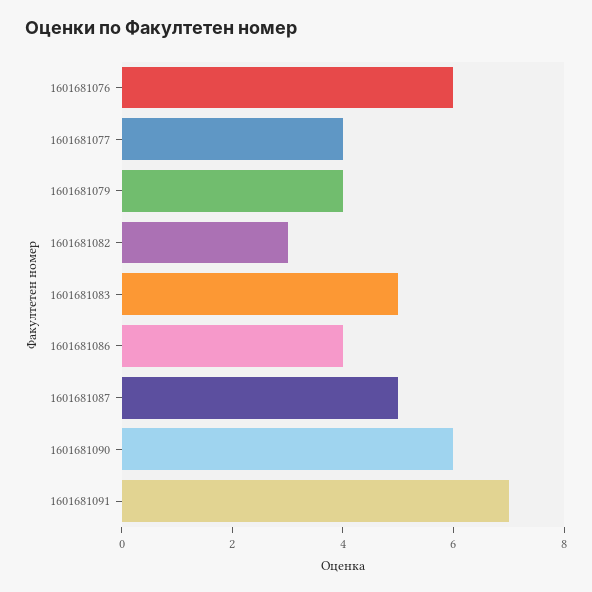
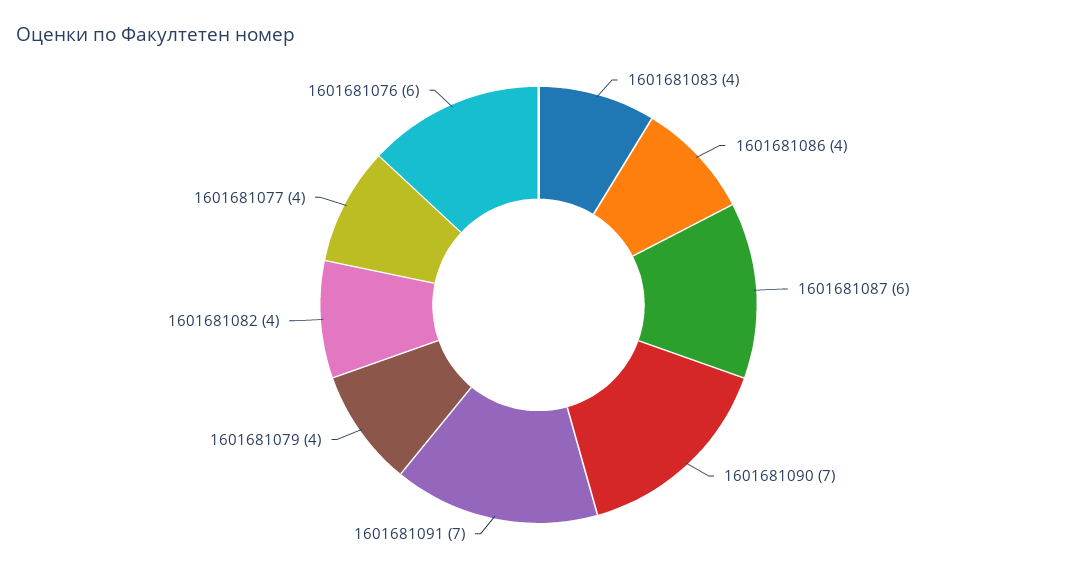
1601681082: 3 -> 4
1601681083: 5 -> 4
1601681087: 5 -> 6
1601681090: 6 -> 7

